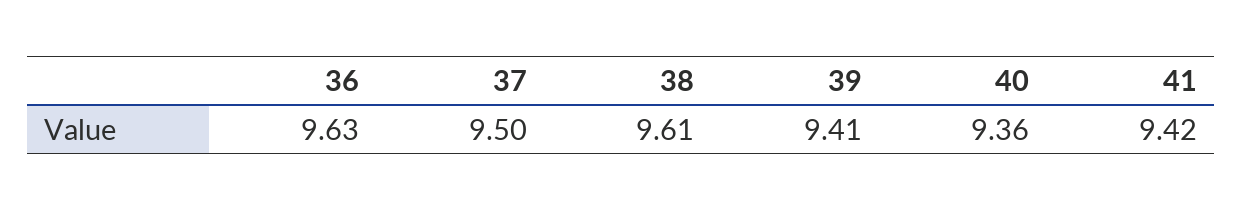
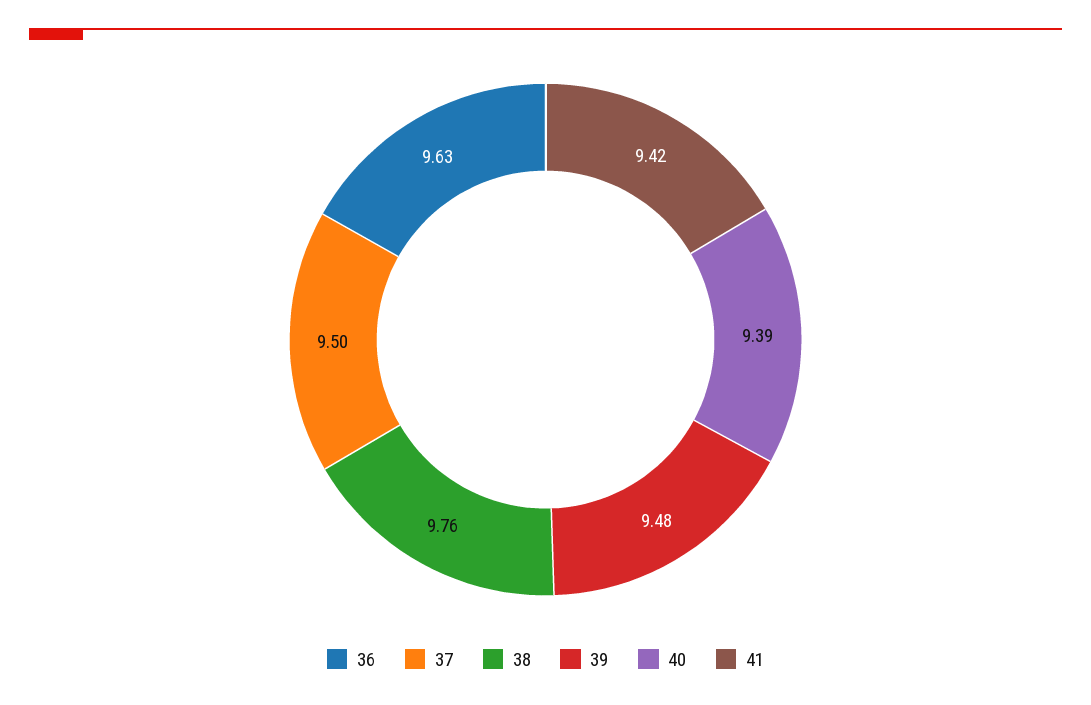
38: 9.61 -> 9.76
39: 9.41 -> 9.48
40: 9.36 -> 9.39

